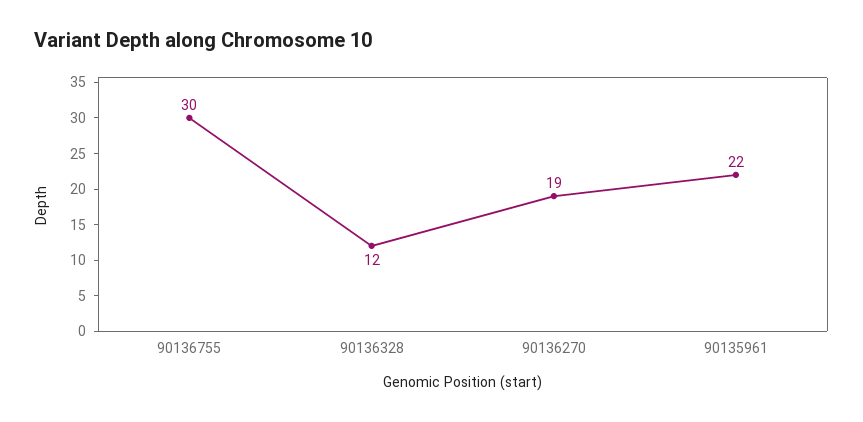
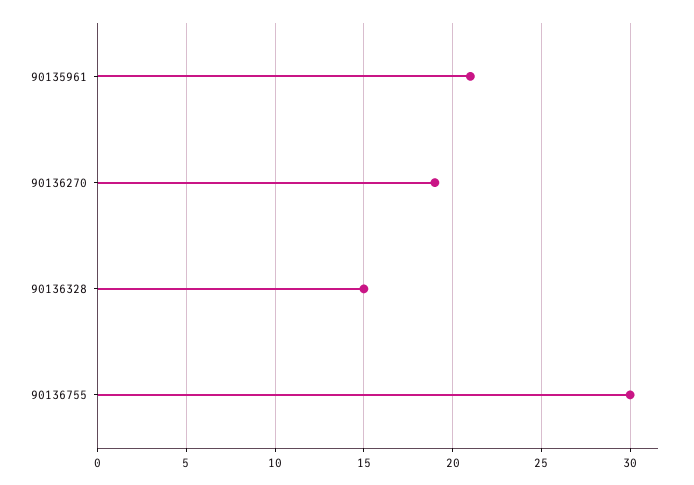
90136328: 12 -> 15
90135961: 22 -> 21

